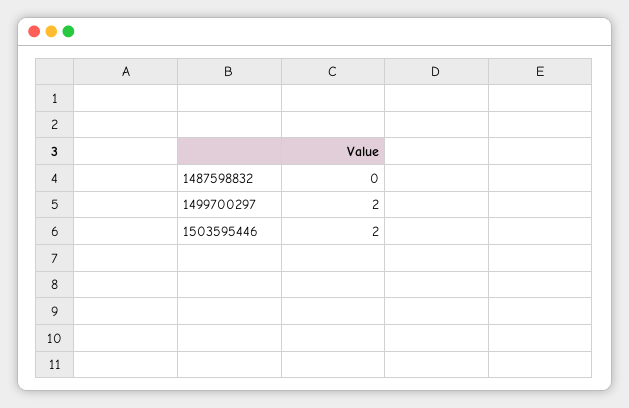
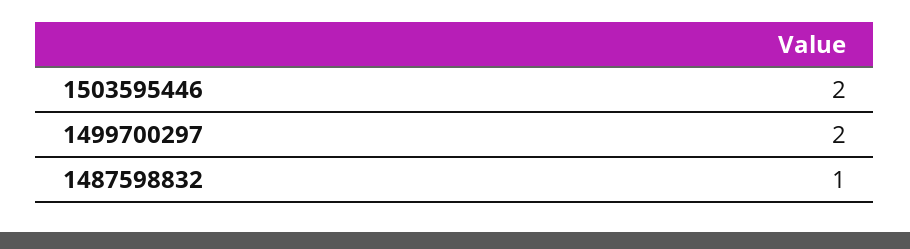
1487598832: 0 -> 1

